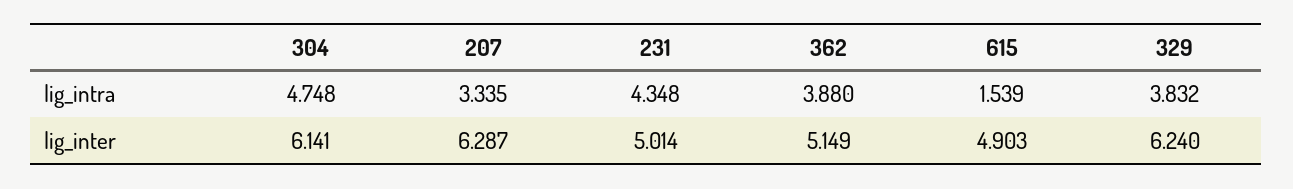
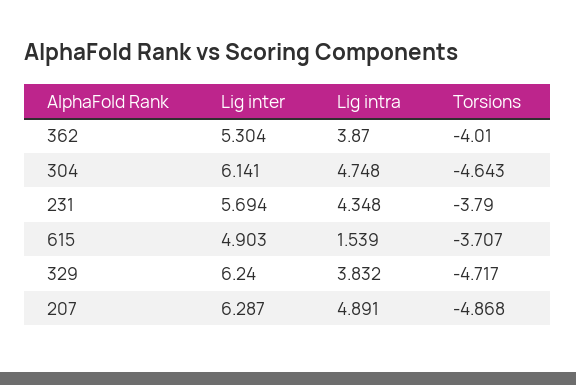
207, lig_intra: 3.335 -> 4.891
362, lig_intra: 3.88 -> 3.87
231, lig_inter: 5.014 -> 5.694
362, lig_inter: 5.149 -> 5.304
362, Torsions: none -> -4.01
304, Torsions: none -> -4.643
231, Torsions: none -> -3.79
615, Torsions: none -> -3.707
329, Torsions: none -> -4.717
207, Torsions: none -> -4.868

